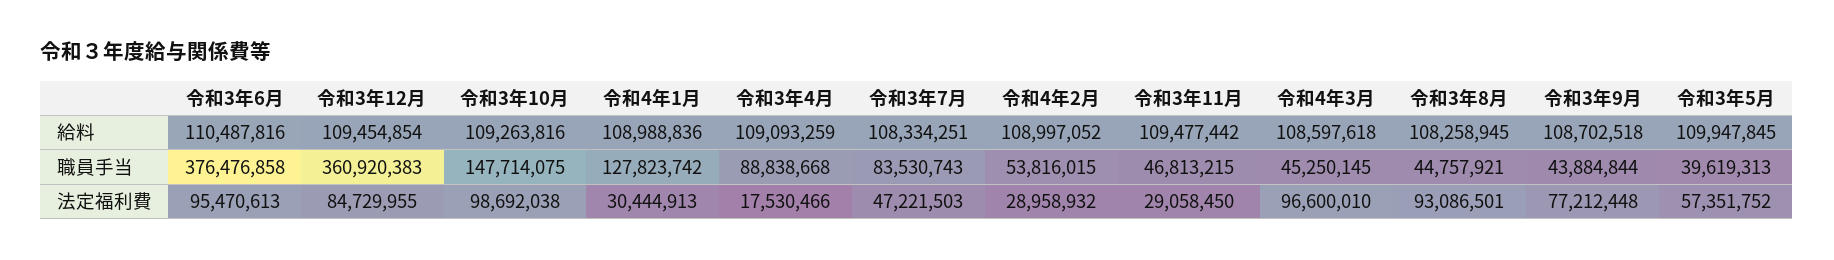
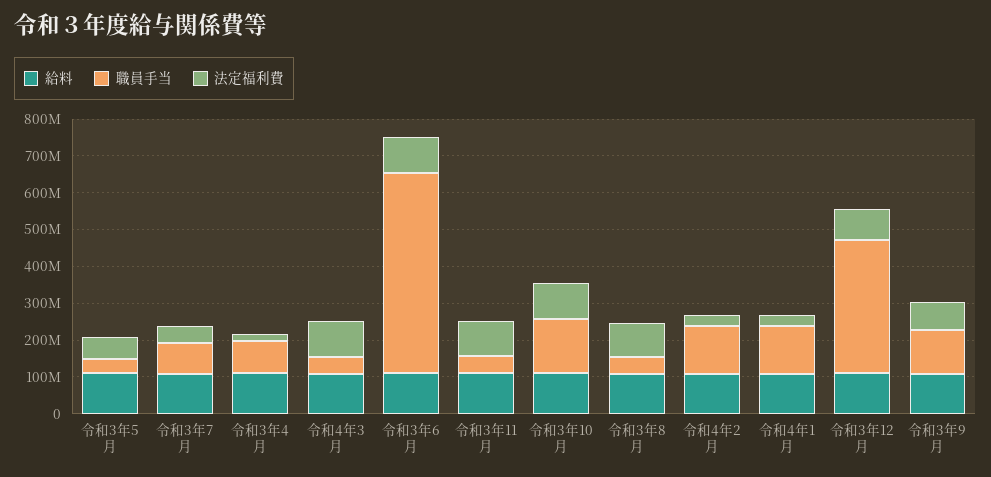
職員手当, 令和3年6月: 376476858 -> 550000000
職員手当, 令和4年2月: 53816015 -> 125000000
職員手当, 令和3年9月: 43884844 -> 125000000
法定福利費, 令和3年11月: 29058450 -> 100000000

